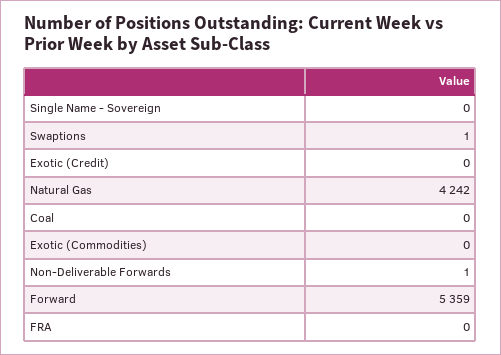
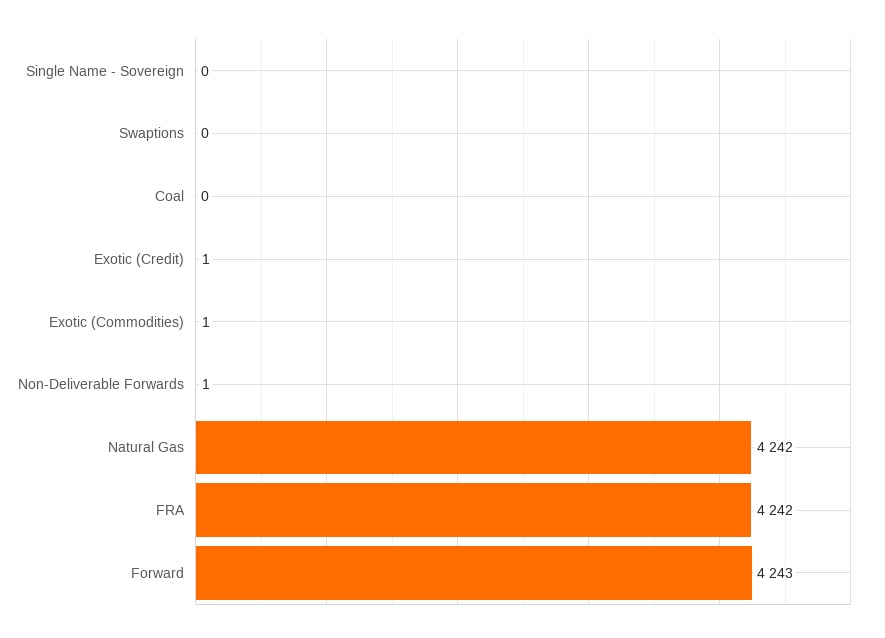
Swaptions: 1 -> 0
Exotic (Credit): 0 -> 1
Exotic (Commodities): 0 -> 1
Forward: 5359 -> 4243
FRA: 0 -> 4242

